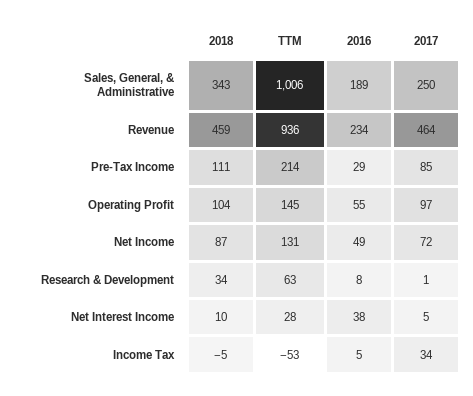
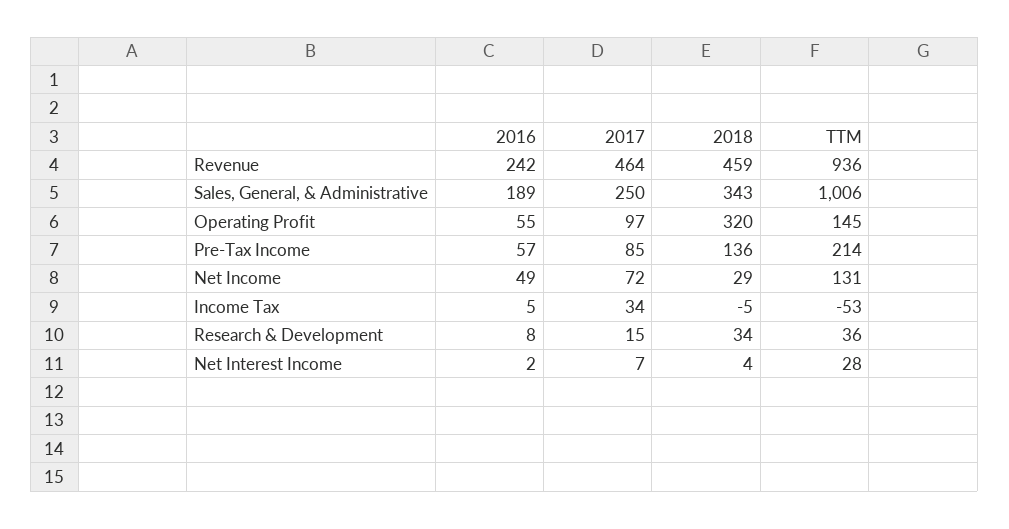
2016, Revenue: 234 -> 242
2018, Pre-Tax Income: 111 -> 136
2016, Pre-Tax Income: 29 -> 57
2018, Operating Profit: 104 -> 320
2018, Net Income: 87 -> 29
TTM, Research & Development: 63 -> 36
2017, Research & Development: 1 -> 15
2018, Net Interest Income: 10 -> 4
2016, Net Interest Income: 38 -> 2
2017, Net Interest Income: 5 -> 7

